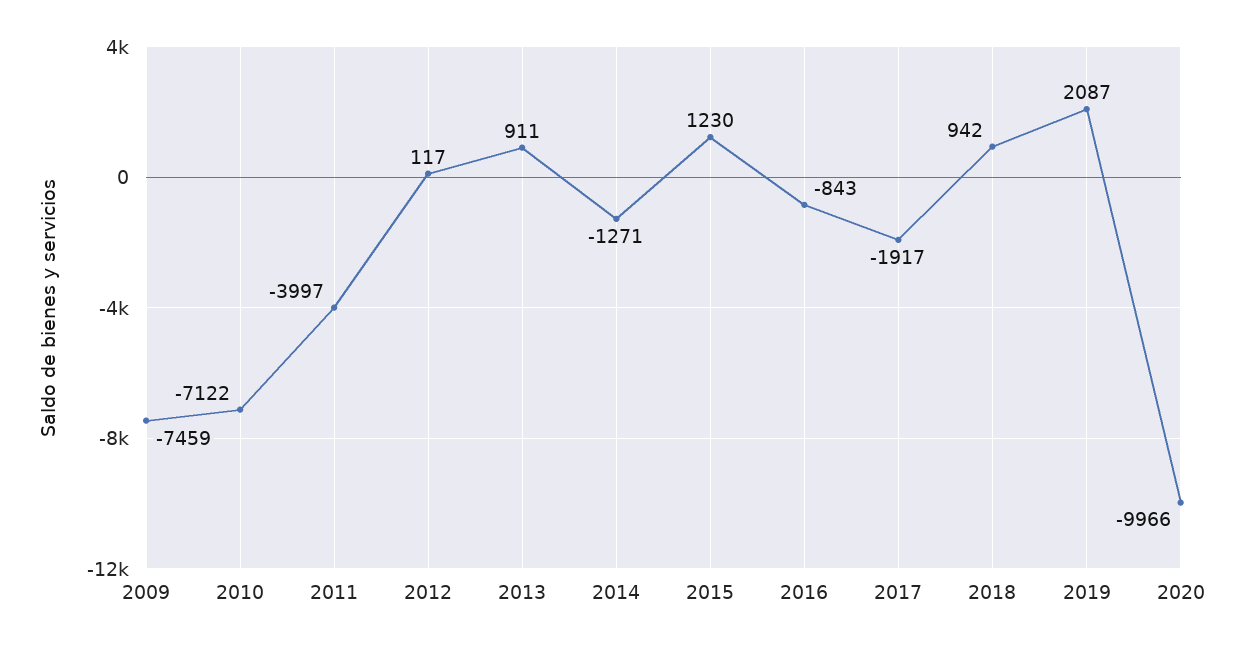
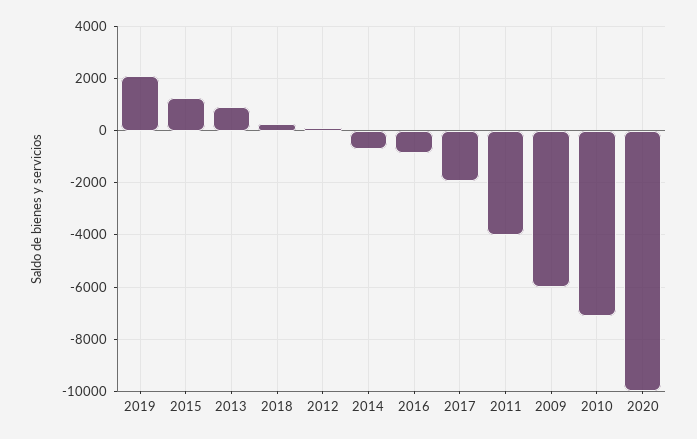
2009: -7459 -> -6000
2014: -1271 -> -750
2018: 942 -> 250

